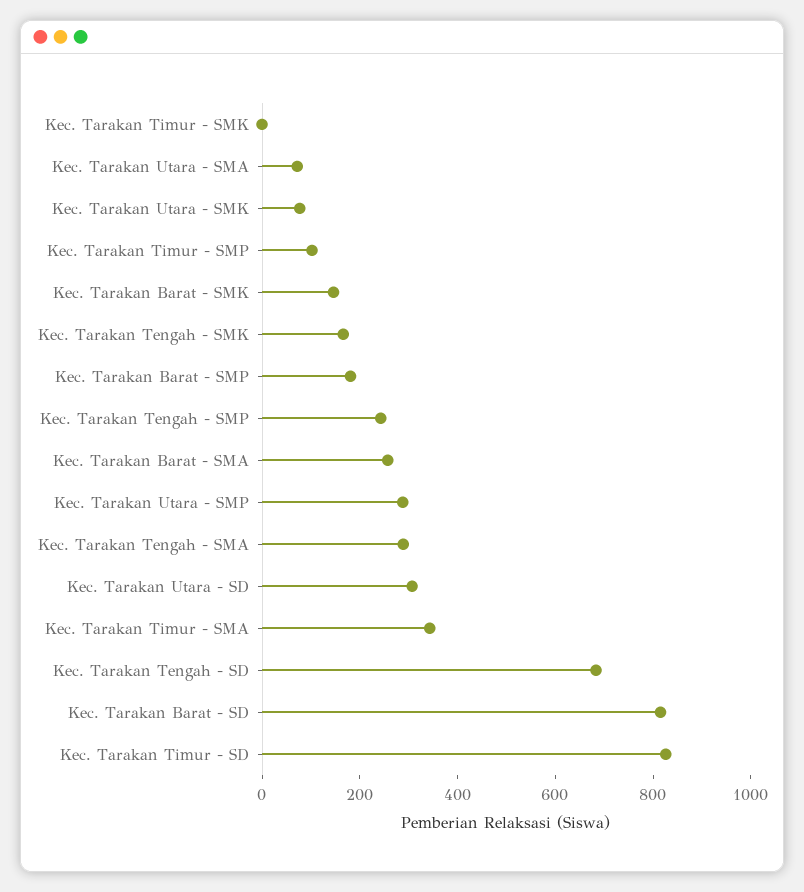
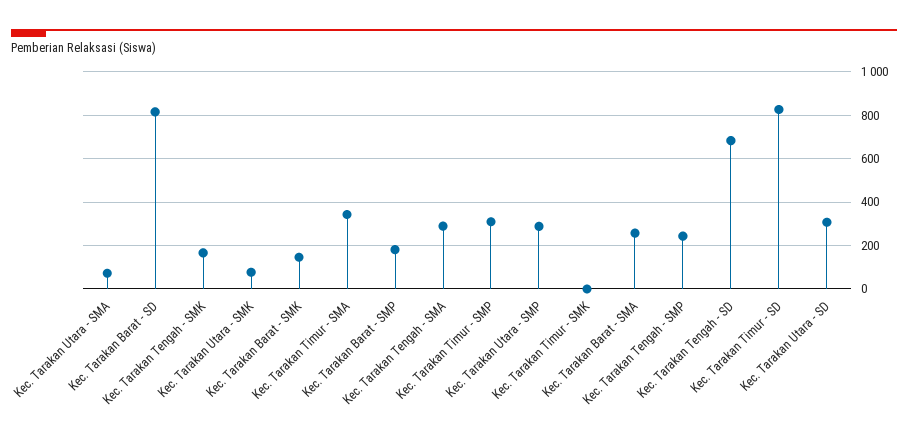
Kec. Tarakan Timur - SMP: 100 -> 300

